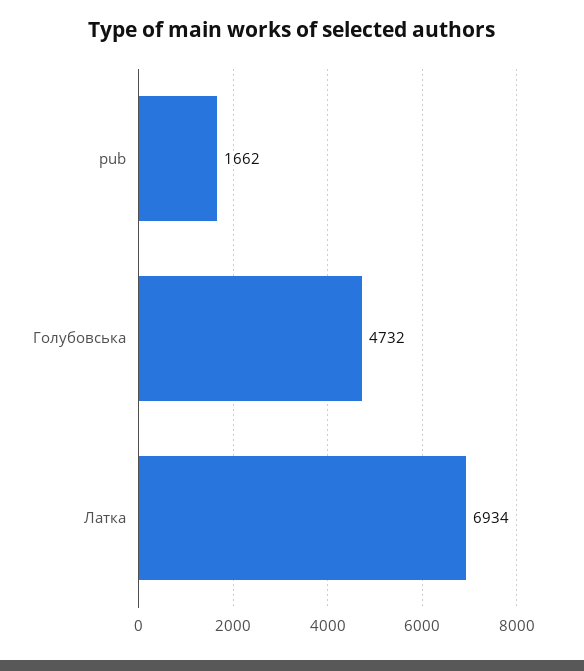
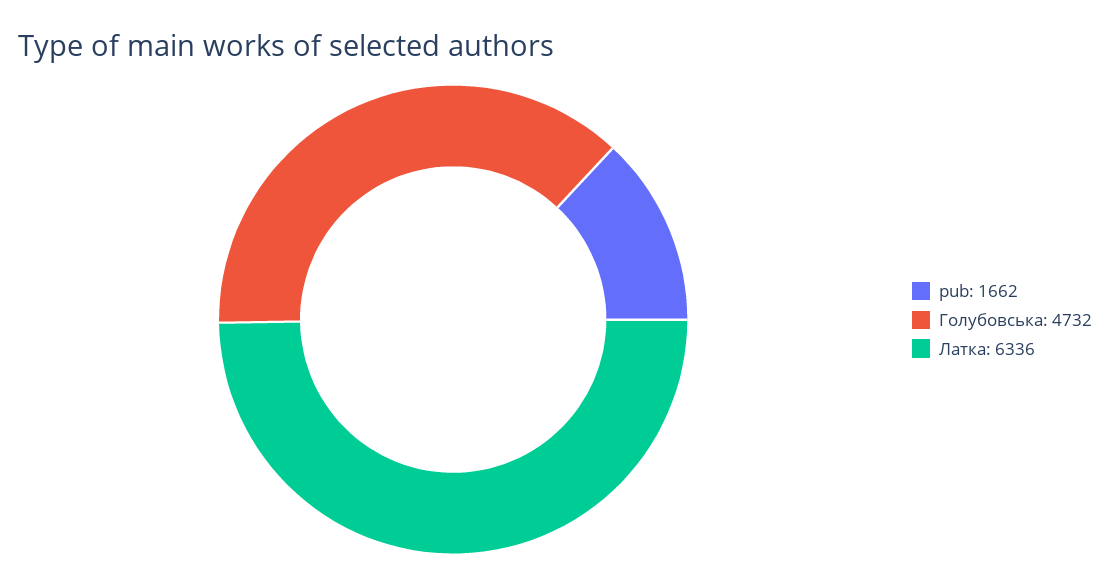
Латка: 6934 -> 6336

